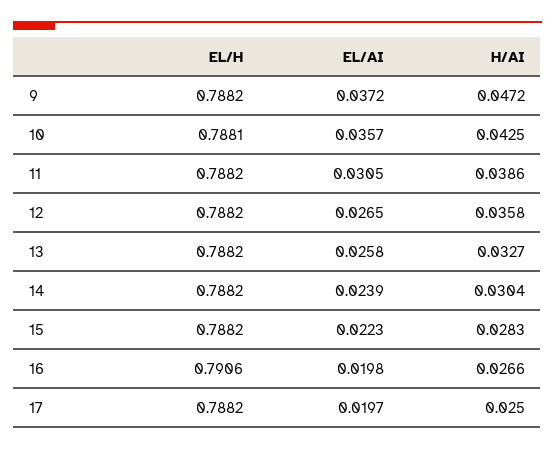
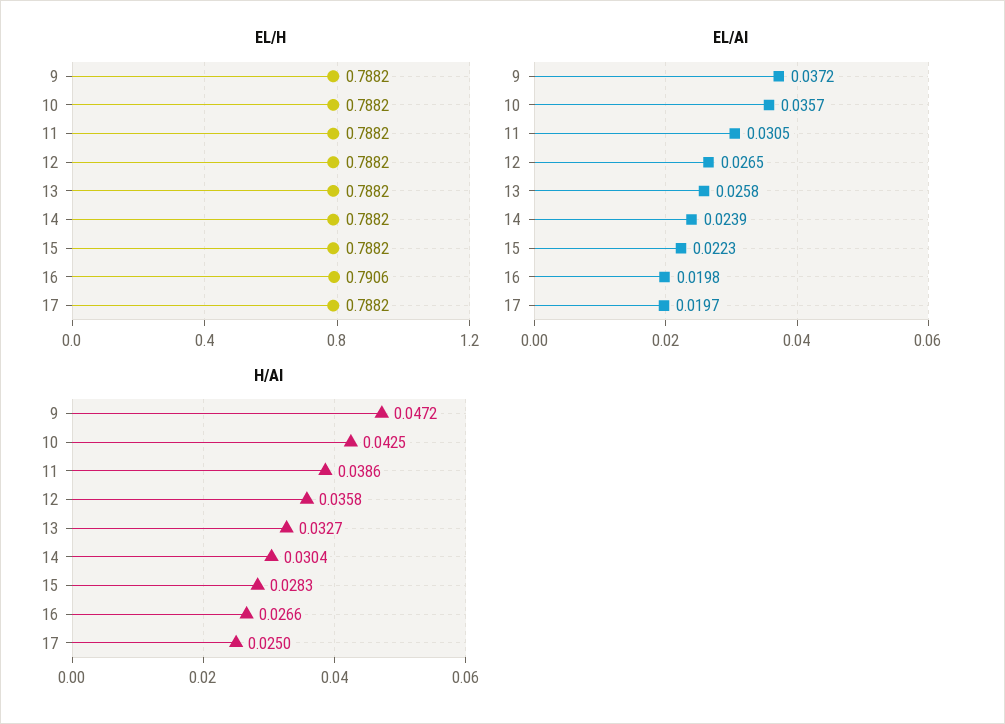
EL/H, 10: 0.7881 -> 0.7882

